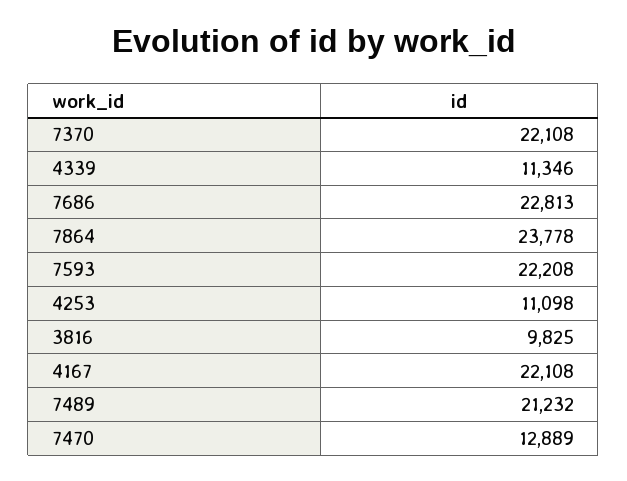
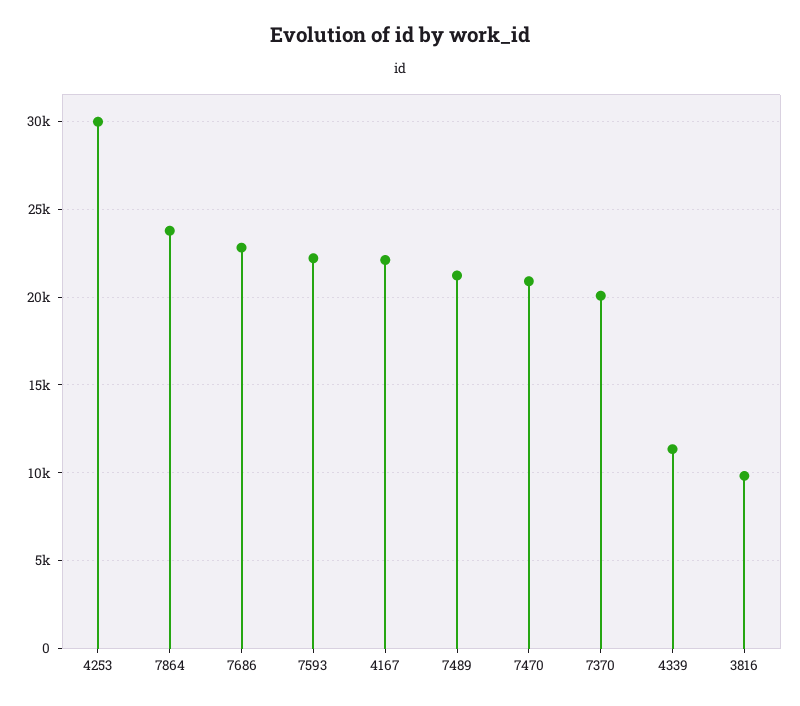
7370: 22108 -> 20000
4253: 11098 -> 30000
7470: 12889 -> 21000

